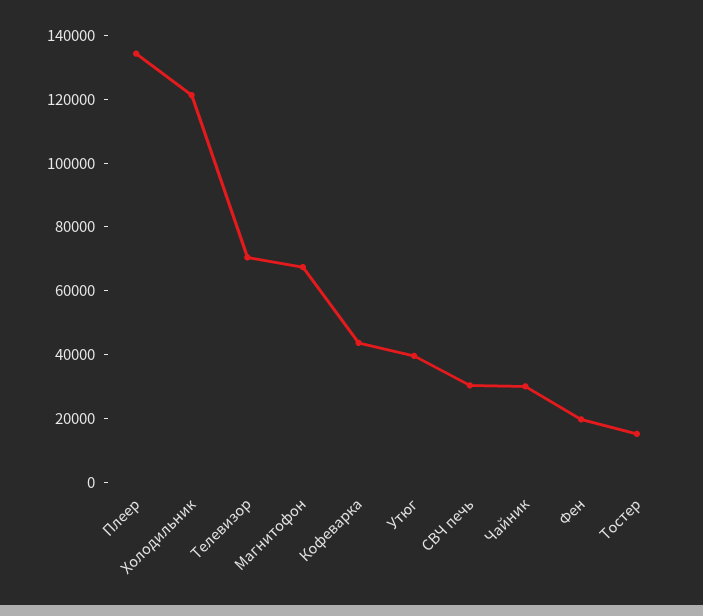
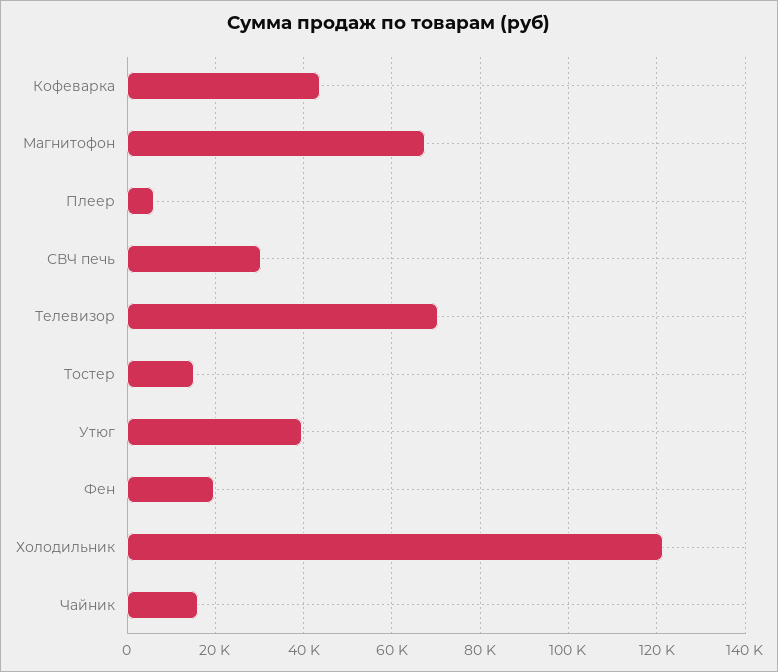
Плеер: 135000 -> 6000
Чайник: 30000 -> 16000

